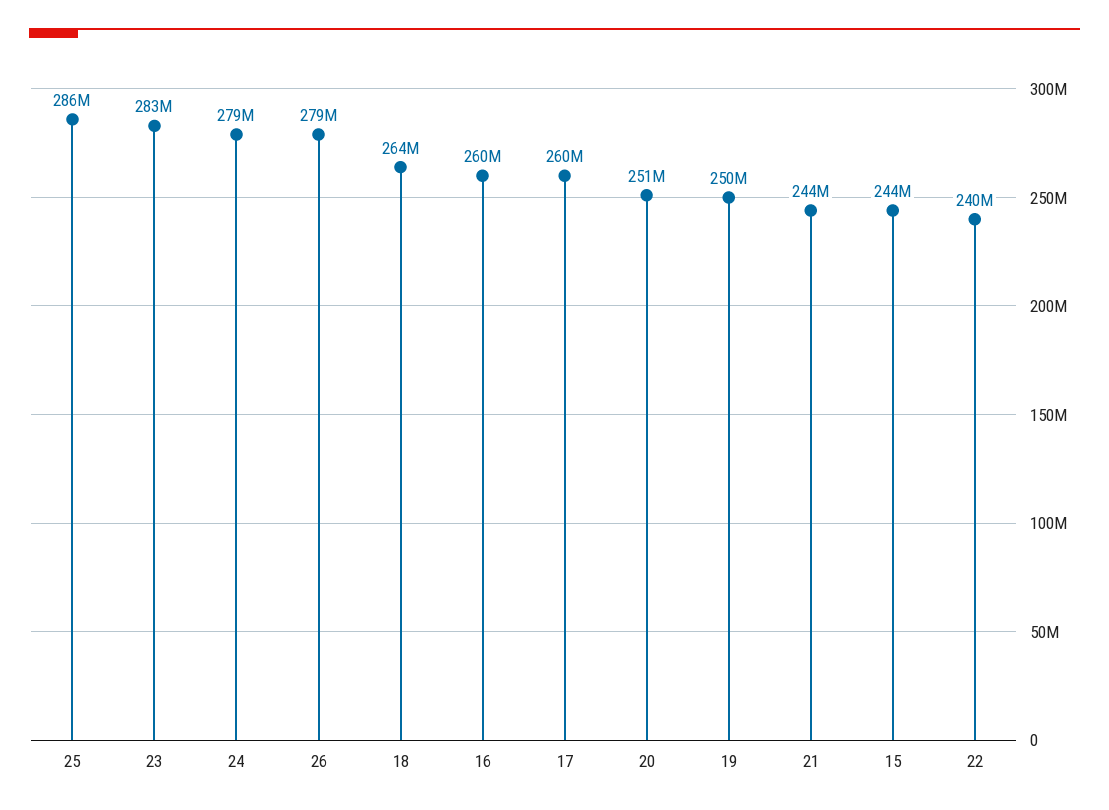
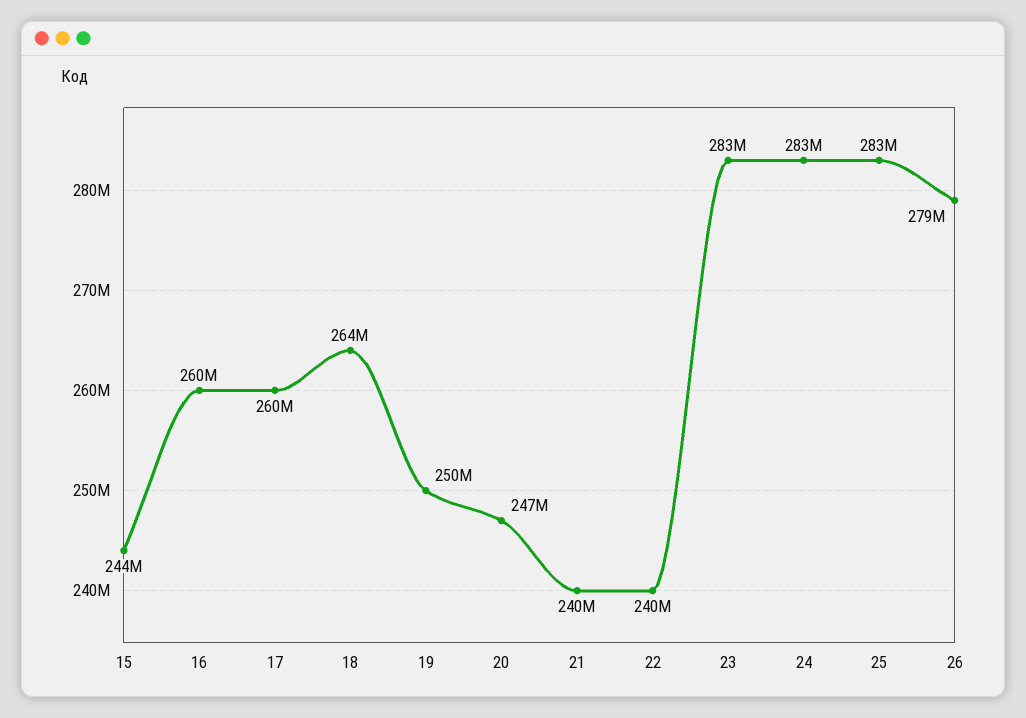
25: 286000000 -> 283000000
24: 279000000 -> 283000000
20: 251000000 -> 247000000
21: 244000000 -> 240000000

